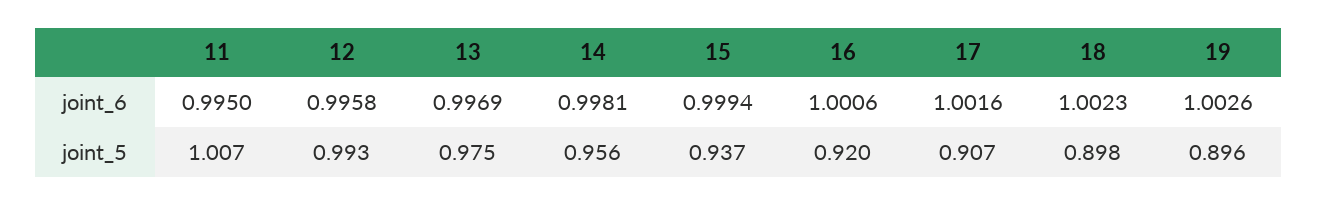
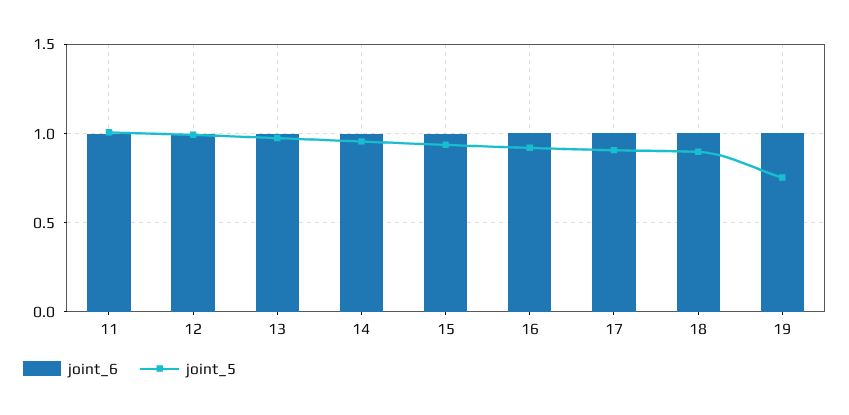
joint_5, 19: 0.896 -> 0.75

